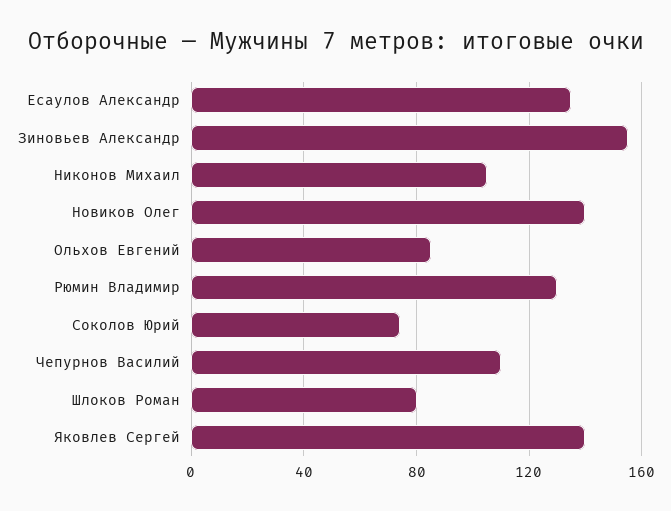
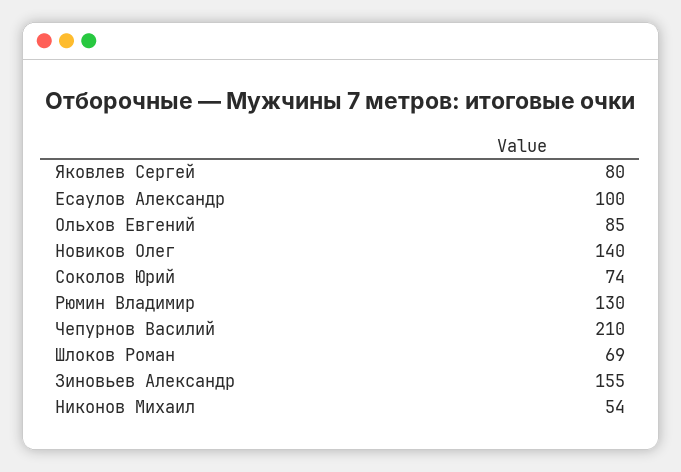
Есаулов Александр: 135 -> 100
Никонов Михаил: 105 -> 54
Чепурнов Василий: 110 -> 210
Шлоков Роман: 80 -> 69
Яковлев Сергей: 140 -> 80

